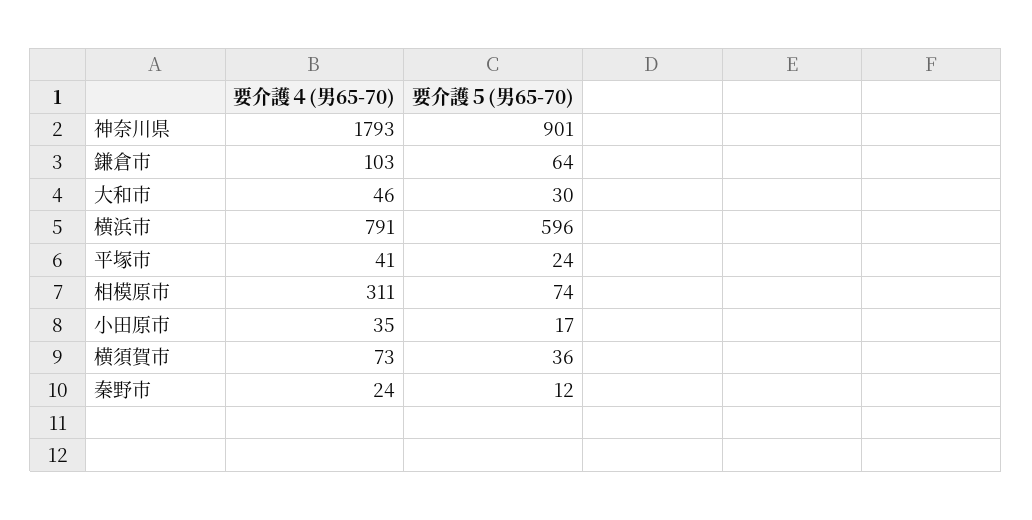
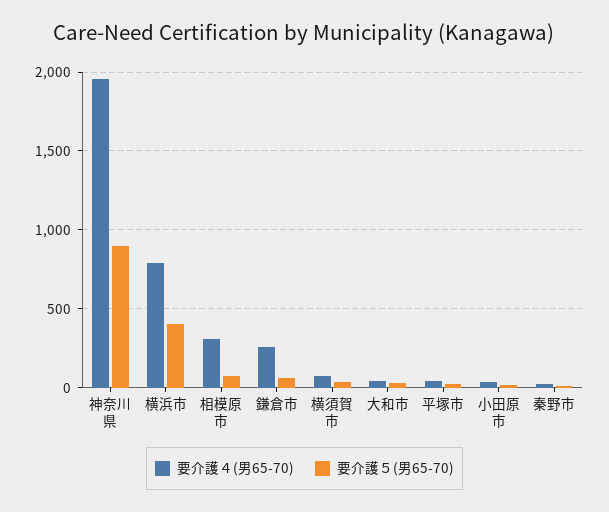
要介護４(男65-70), 神奈川県: 1793 -> 1950
要介護４(男65-70), 鎌倉市: 103 -> 250
要介護５(男65-70), 横浜市: 596 -> 400

